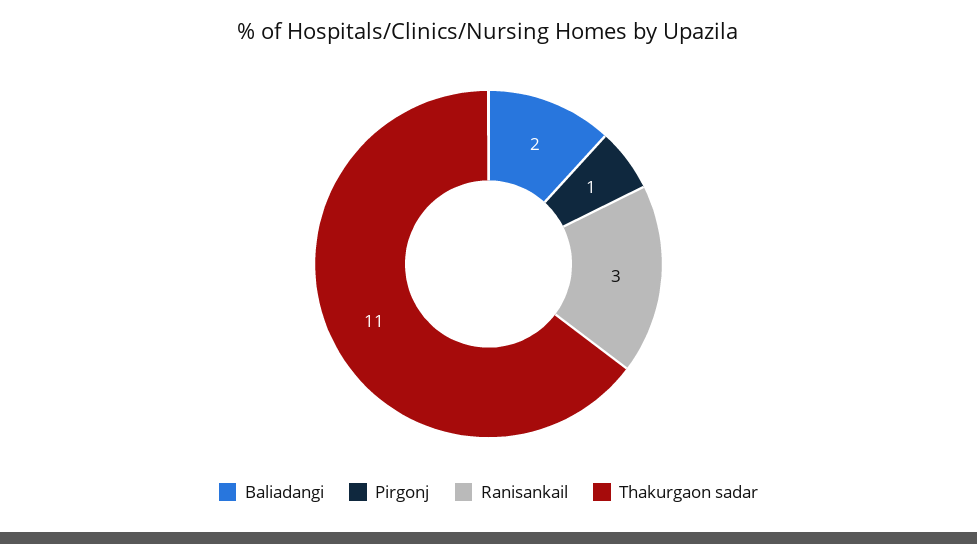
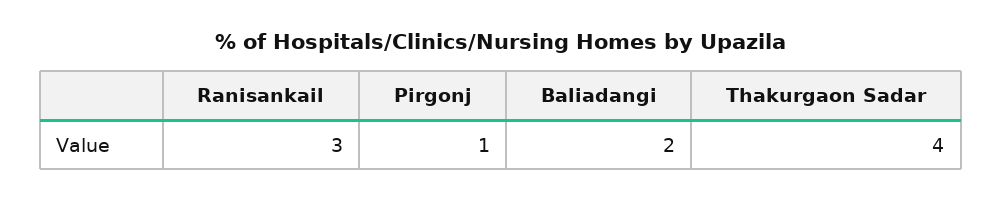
Thakurgaon sadar: 11 -> 4

